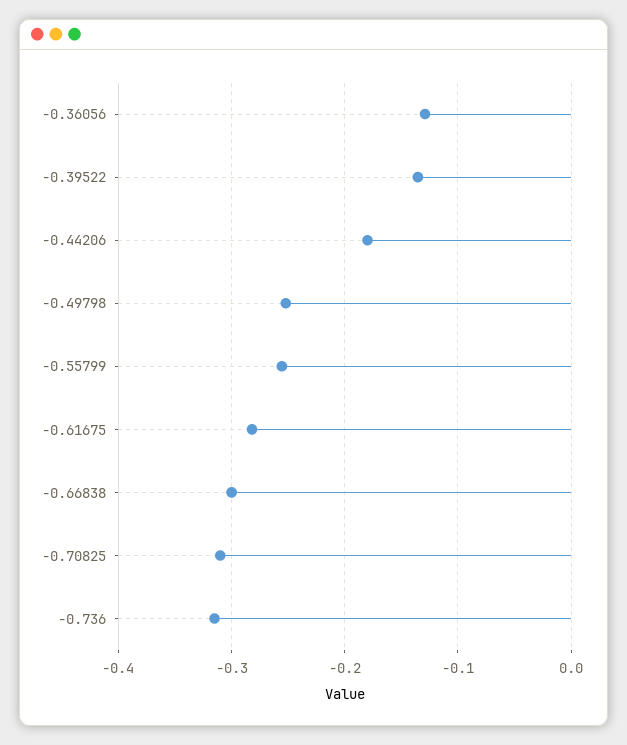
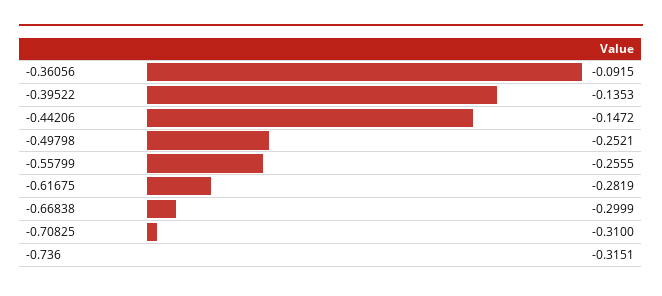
-0.36056: -0.13 -> -0.0915
-0.44206: -0.18 -> -0.1472

